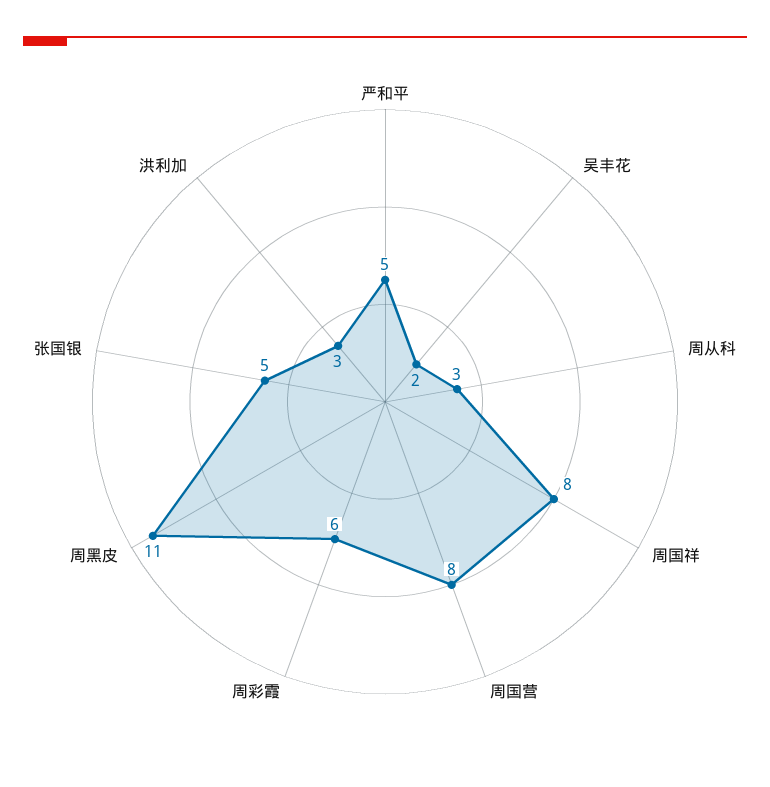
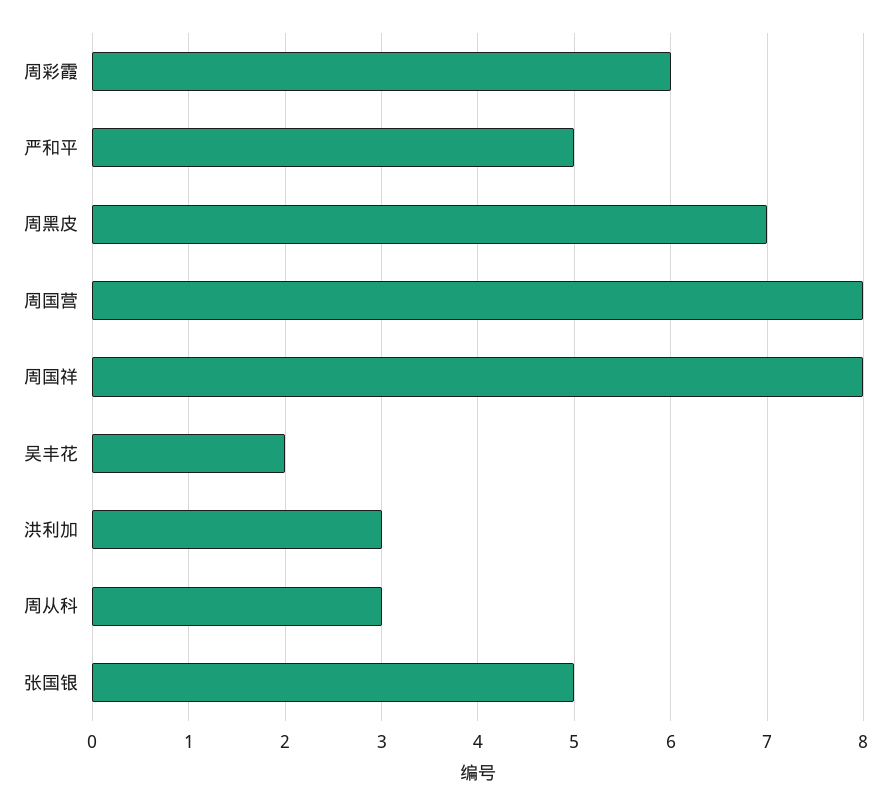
周黑皮: 11 -> 7

